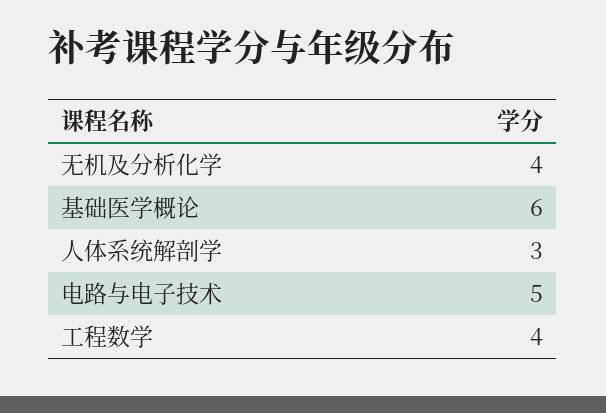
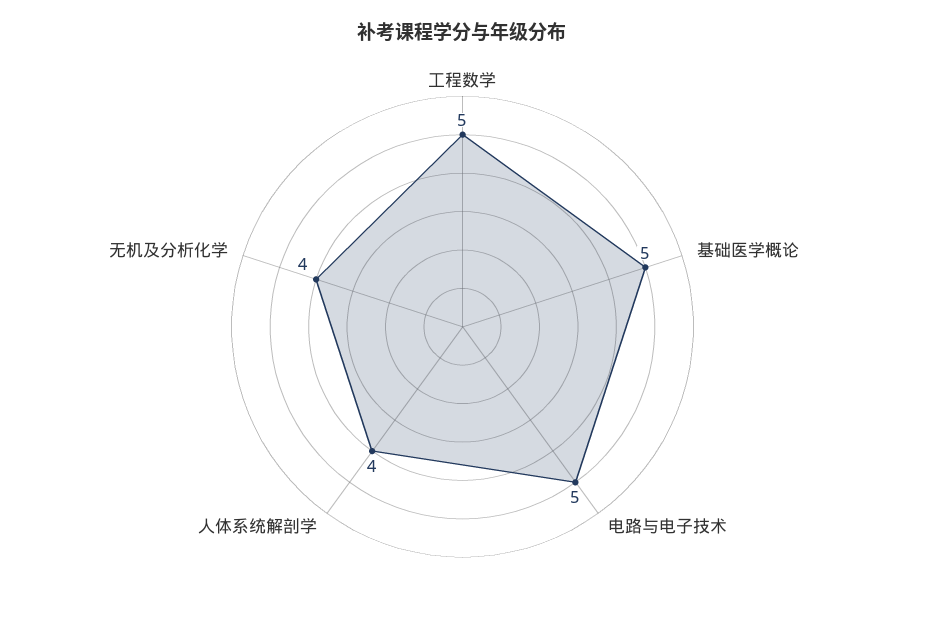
基础医学概论: 6 -> 5
人体系统解剖学: 3 -> 4
工程数学: 4 -> 5

